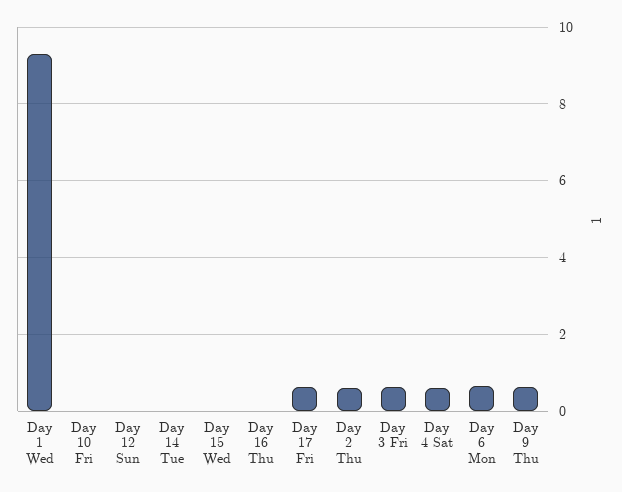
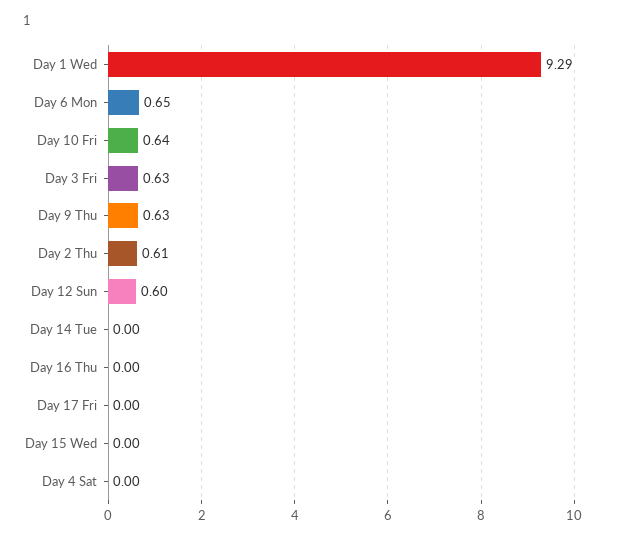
Day 10 Fri: 0 -> 0.64
Day 12 Sun: 0 -> 0.6
Day 17 Fri: 0.6 -> 0
Day 4 Sat: 0.6 -> 0

